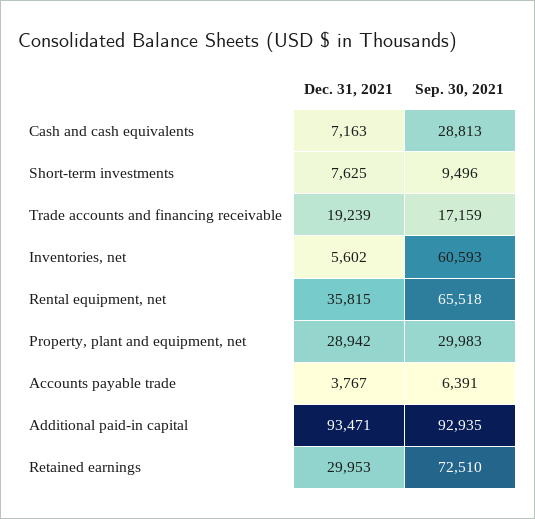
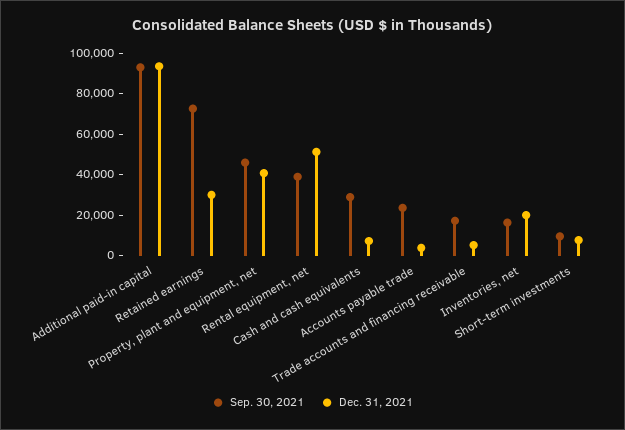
Dec. 31, 2021, Trade accounts and financing receivable: 19239 -> 5000
Dec. 31, 2021, Inventories, net: 5602 -> 20000
Sep. 30, 2021, Inventories, net: 60593 -> 15000
Dec. 31, 2021, Rental equipment, net: 35815 -> 50000
Sep. 30, 2021, Rental equipment, net: 65518 -> 40000
Dec. 31, 2021, Property, plant and equipment, net: 28942 -> 40000
Sep. 30, 2021, Property, plant and equipment, net: 29983 -> 45000
Sep. 30, 2021, Accounts payable trade: 6391 -> 25000

